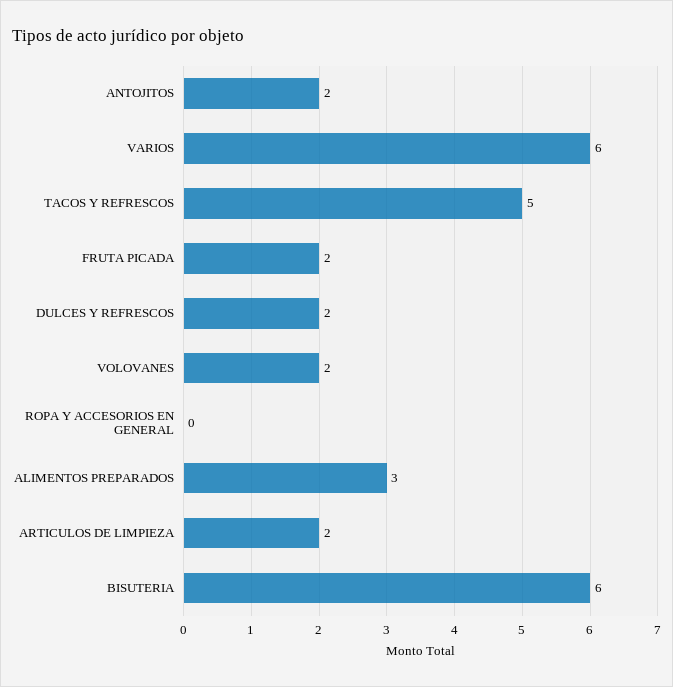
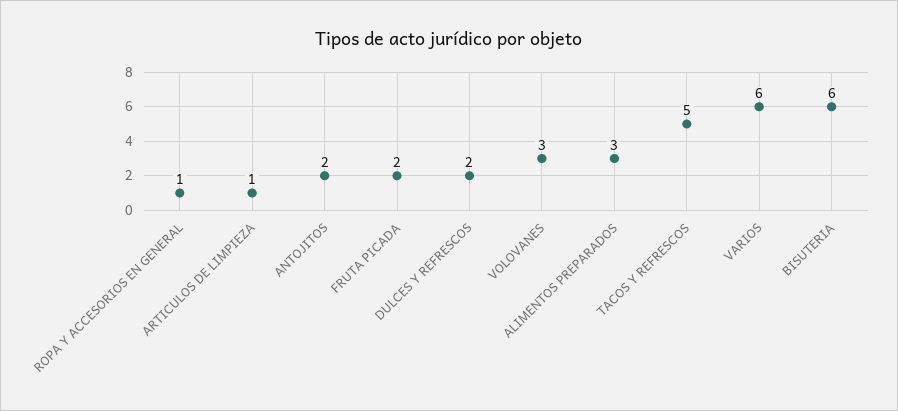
VOLOVANES: 2 -> 3
ROPA Y ACCESORIOS EN GENERAL: 0 -> 1
ARTICULOS DE LIMPIEZA: 2 -> 1

